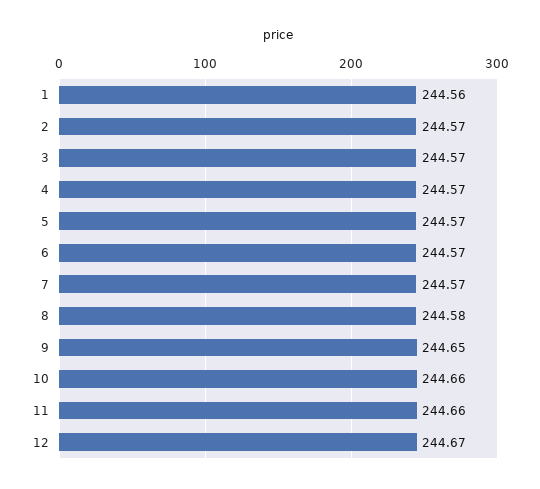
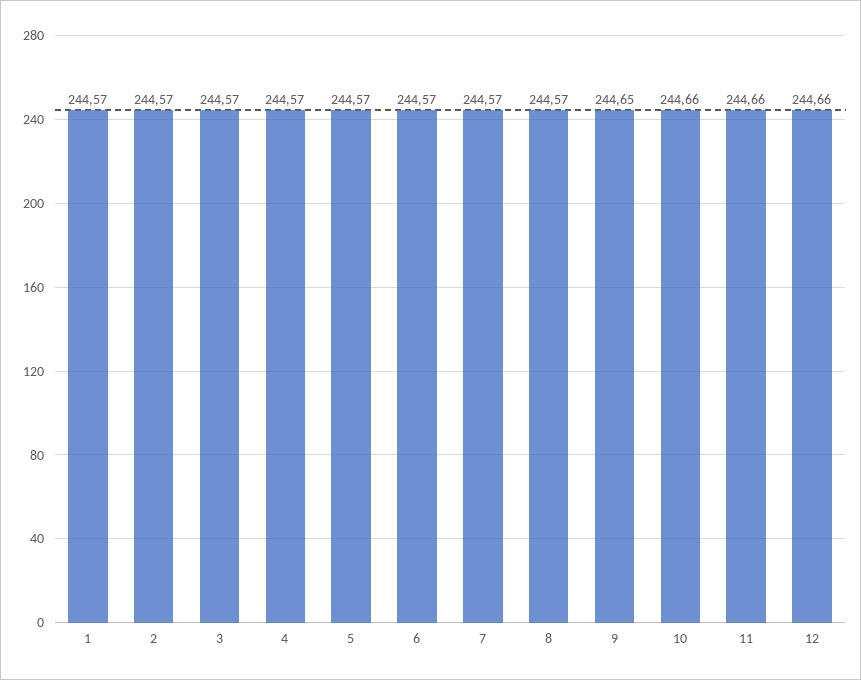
1: 244.56 -> 244.57
8: 244.58 -> 244.57
12: 244.67 -> 244.66

